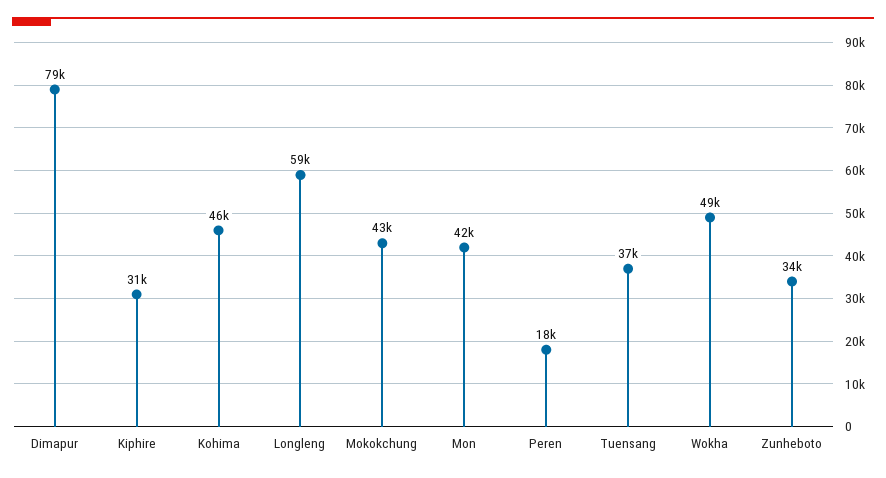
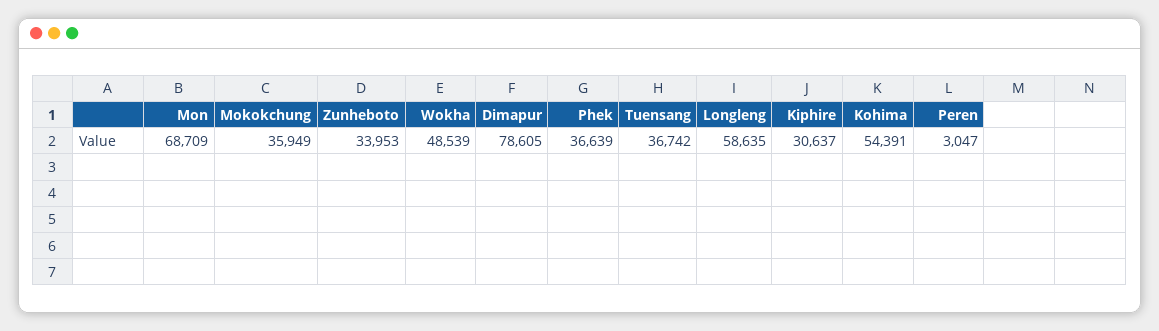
Kohima: 46000 -> 54391
Mokokchung: 43000 -> 35949
Mon: 42000 -> 68709
Peren: 18000 -> 3047
Phek: none -> 36639

